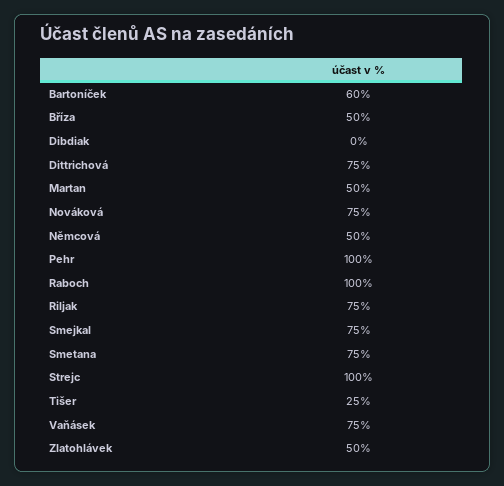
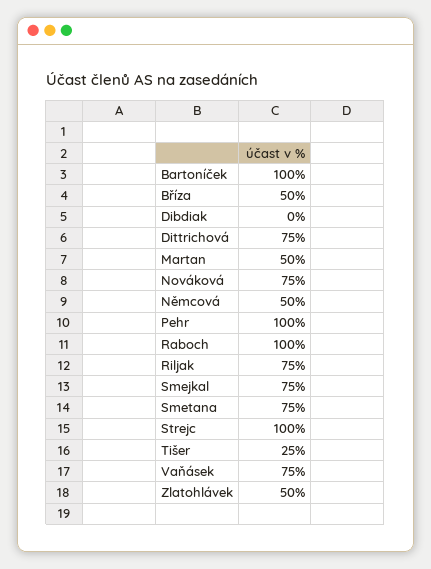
Bartoníček: 60 -> 100

